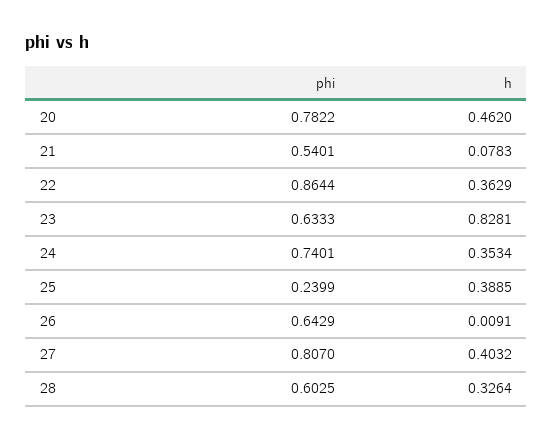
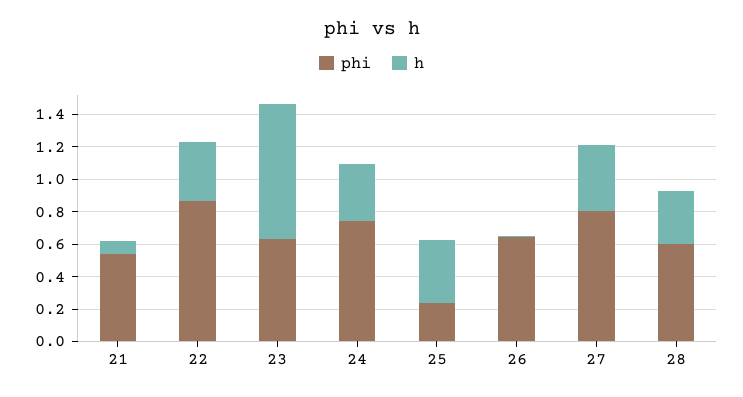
phi, 20: 0.7822 -> none
h, 20: 0.462 -> none

